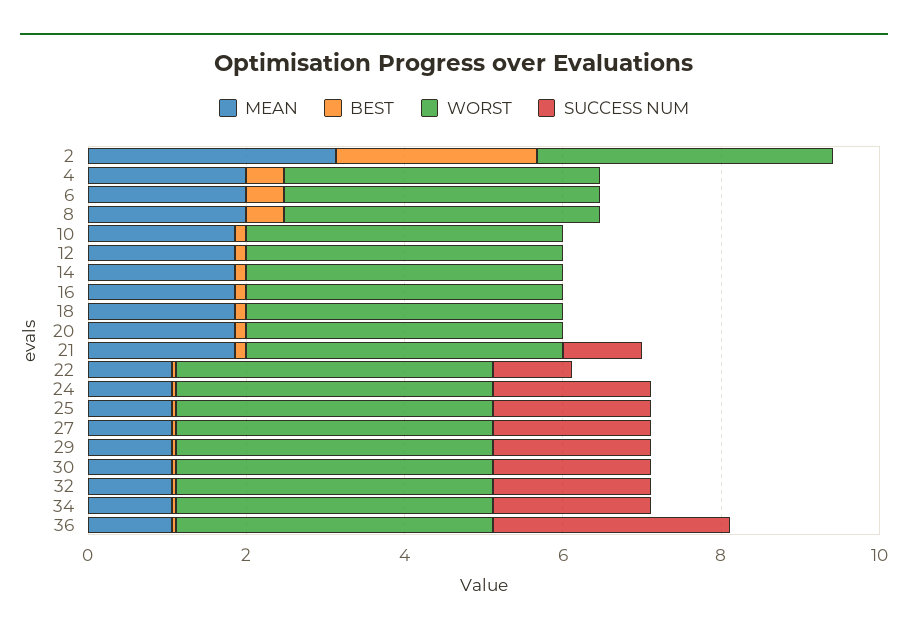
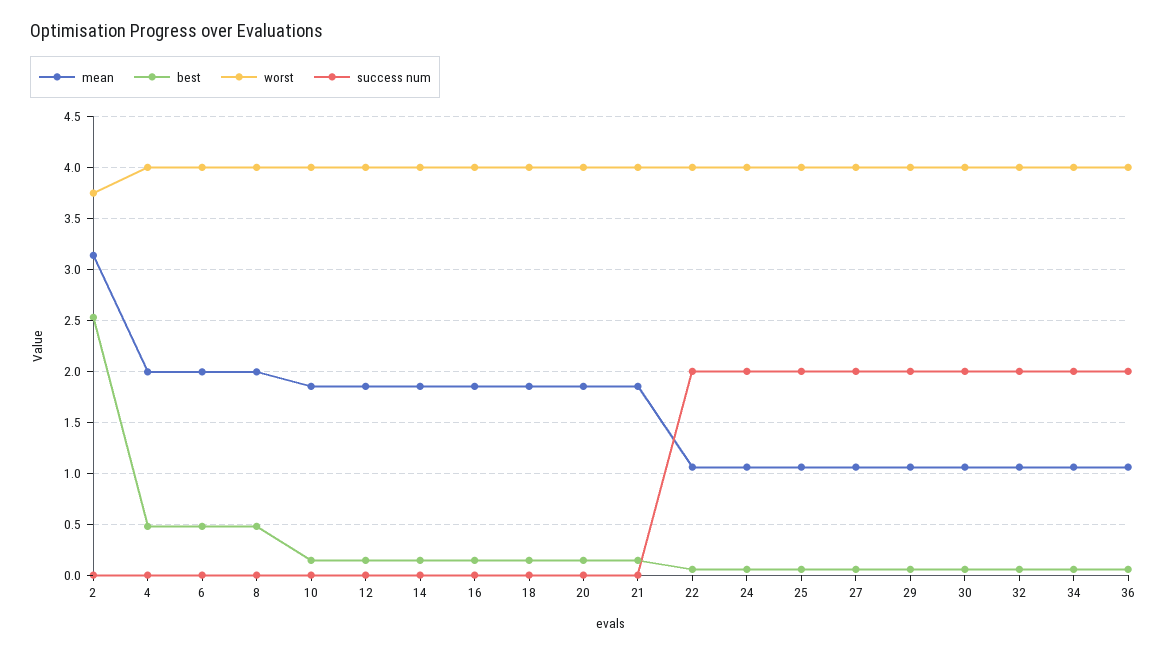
SUCCESS NUM, 21: 1 -> 0
SUCCESS NUM, 22: 1 -> 2
SUCCESS NUM, 36: 3 -> 2

